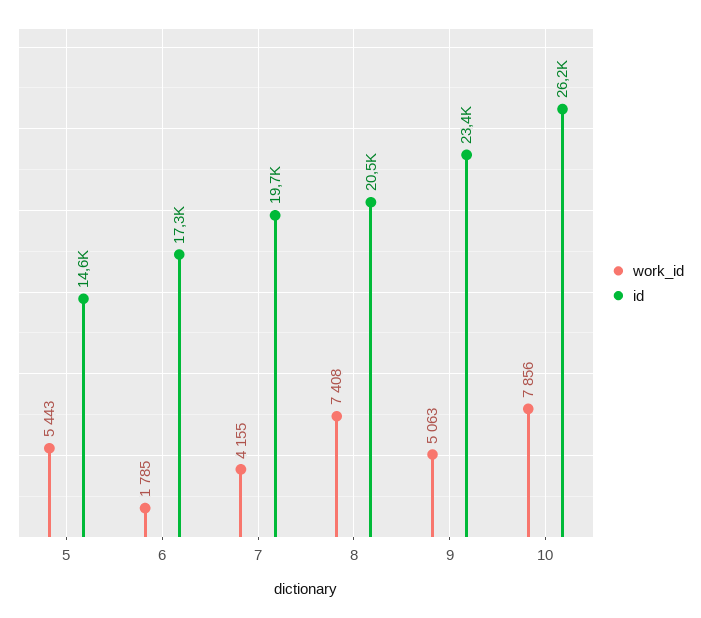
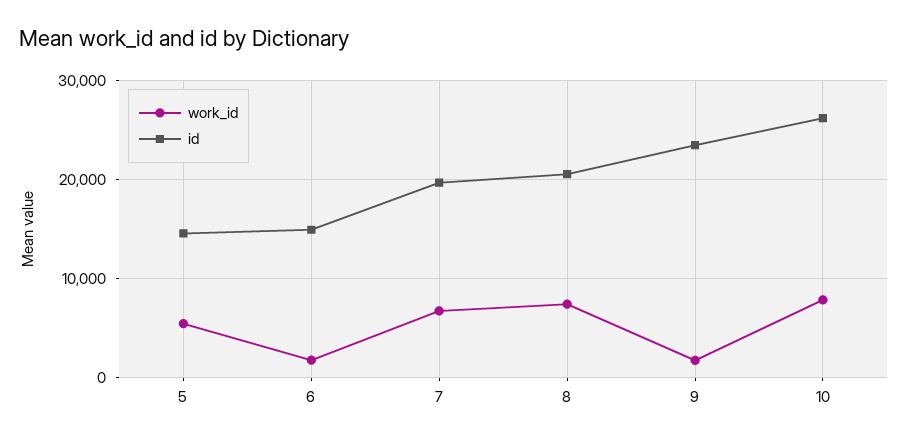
id, 6: 17300 -> 15000
work_id, 7: 4155 -> 7000
work_id, 9: 5063 -> 2000

